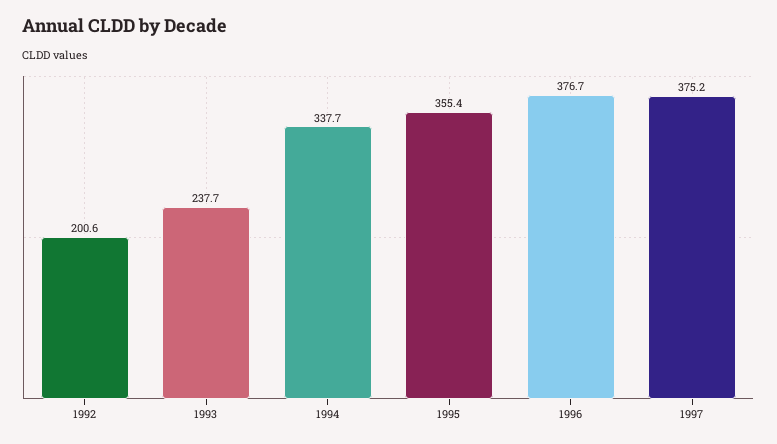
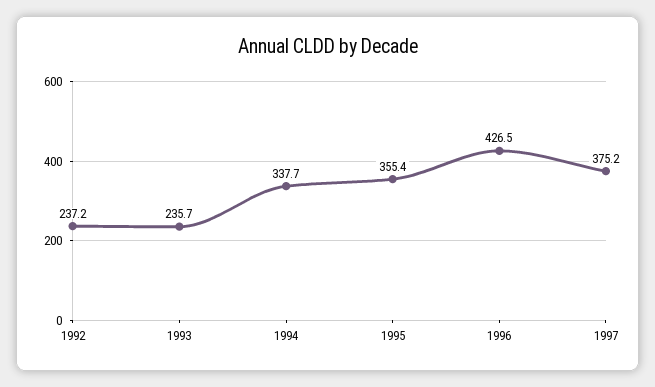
1992: 200.6 -> 237.2
1993: 237.7 -> 235.7
1996: 376.7 -> 426.5

